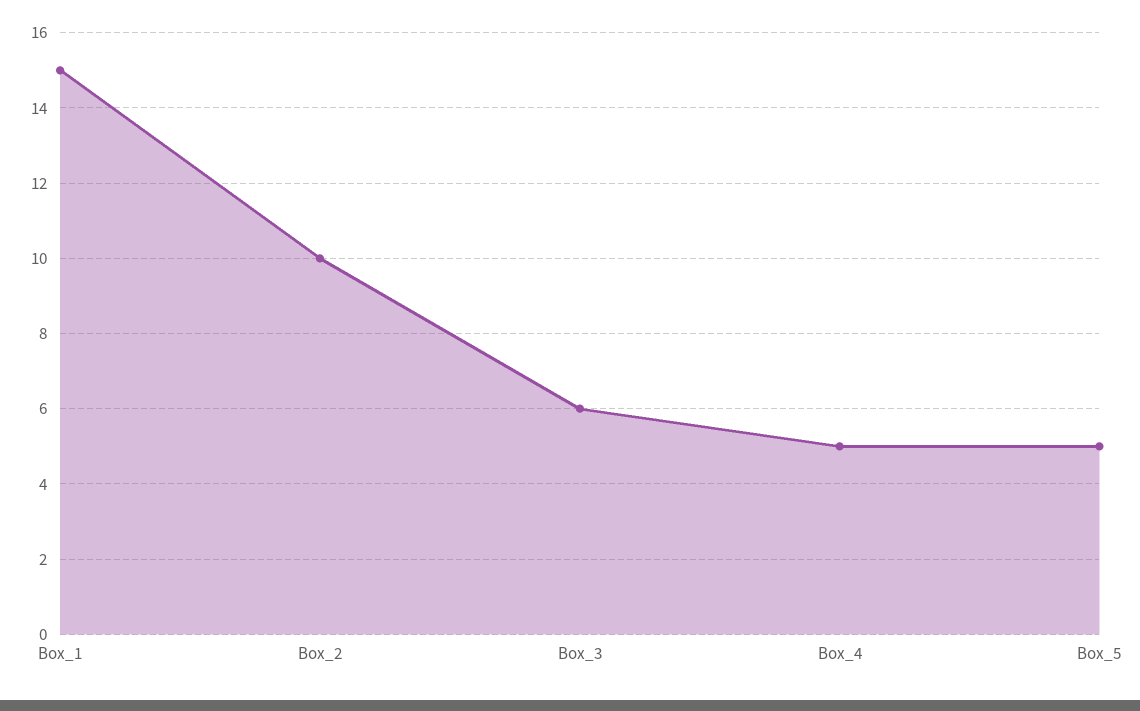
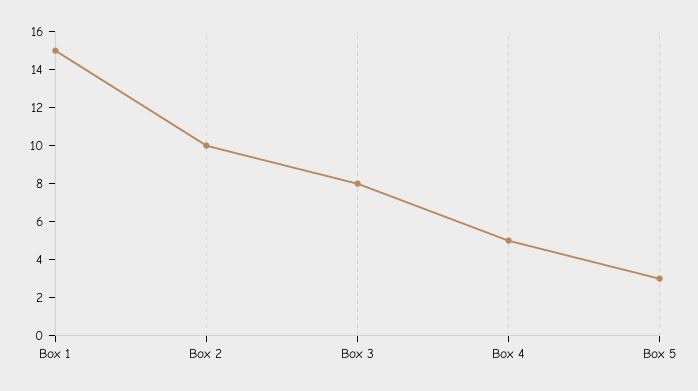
Box_3: 6 -> 8
Box_5: 5 -> 3

